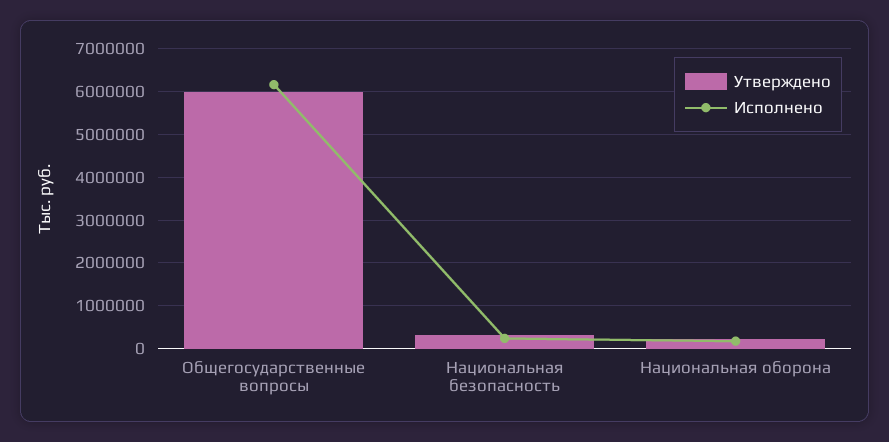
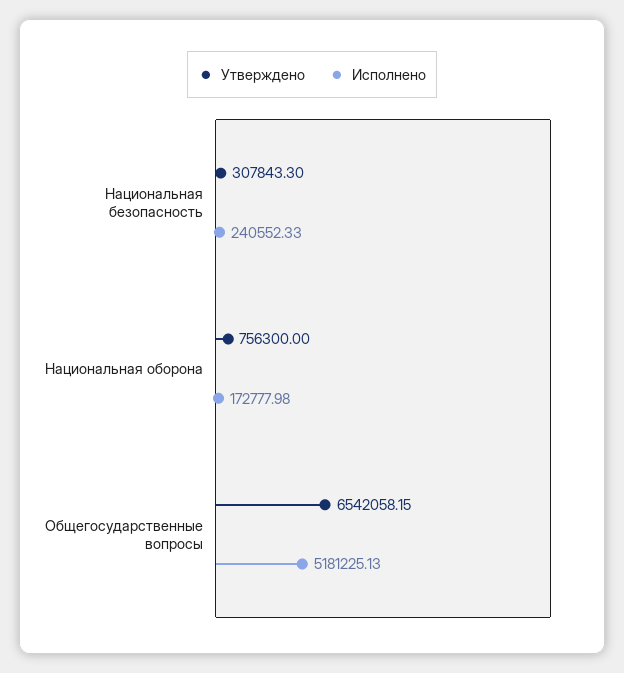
Утверждено, Общегосударственные вопросы: 6000000 -> 6542058.15
Исполнено, Общегосударственные вопросы: 6200000 -> 5181225.13
Утверждено, Национальная оборона: 200000 -> 756300

